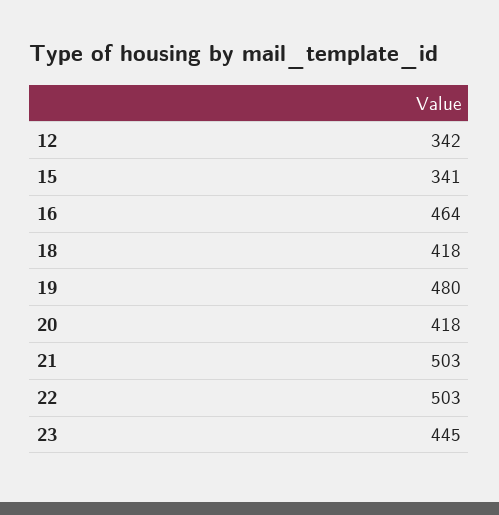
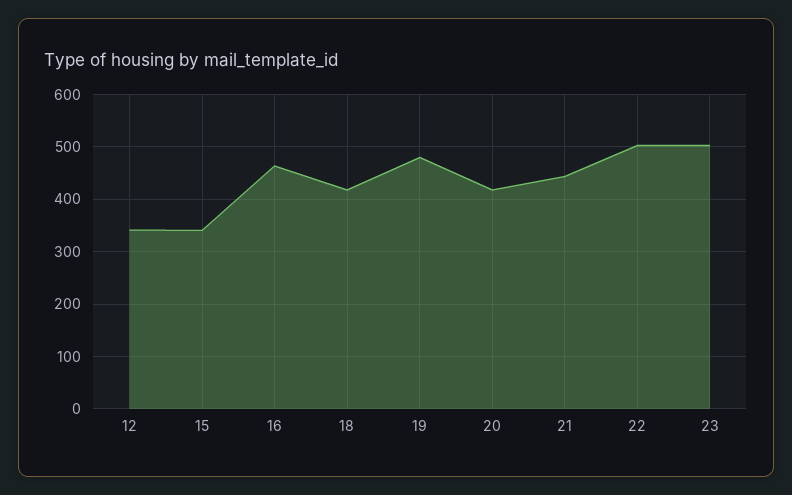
21: 503 -> 440
23: 445 -> 500

